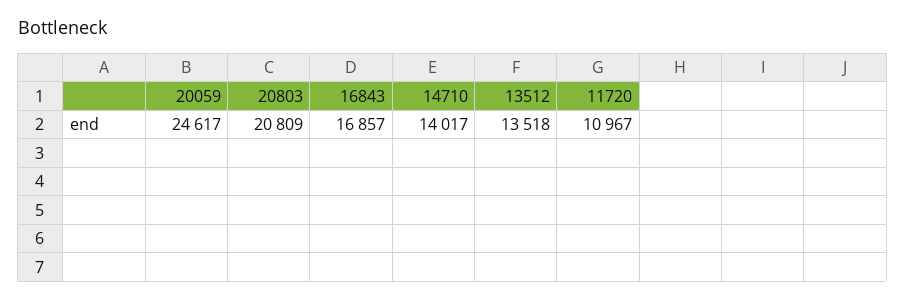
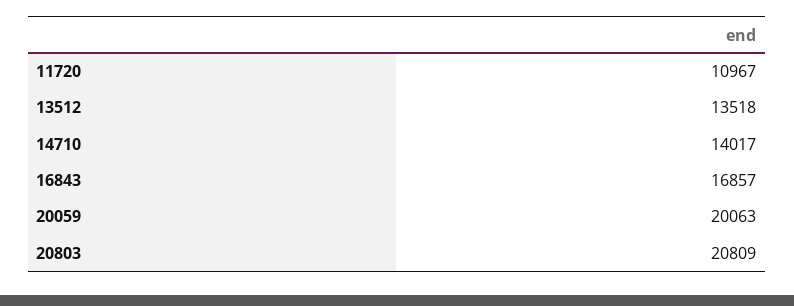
20059: 24617 -> 20063

